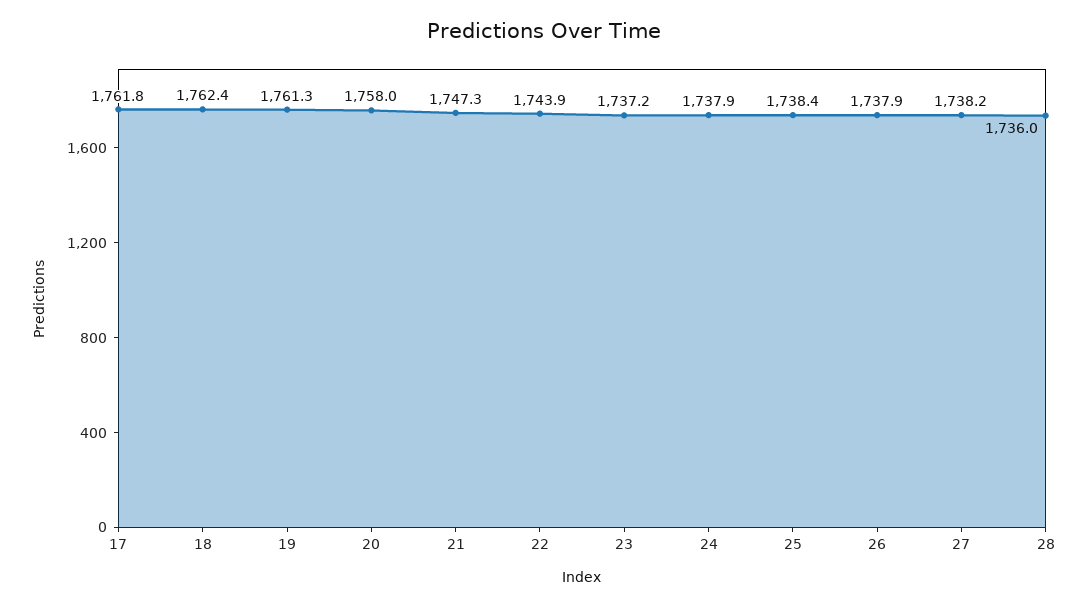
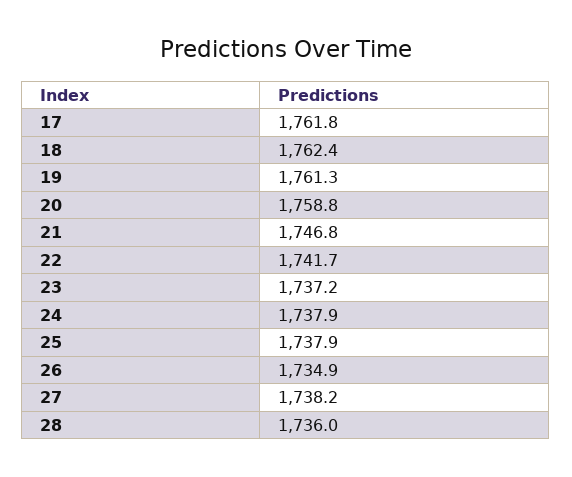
20: 1758 -> 1758.8
21: 1747.3 -> 1746.8
22: 1743.9 -> 1741.7
25: 1738.4 -> 1737.9
26: 1737.9 -> 1734.9

